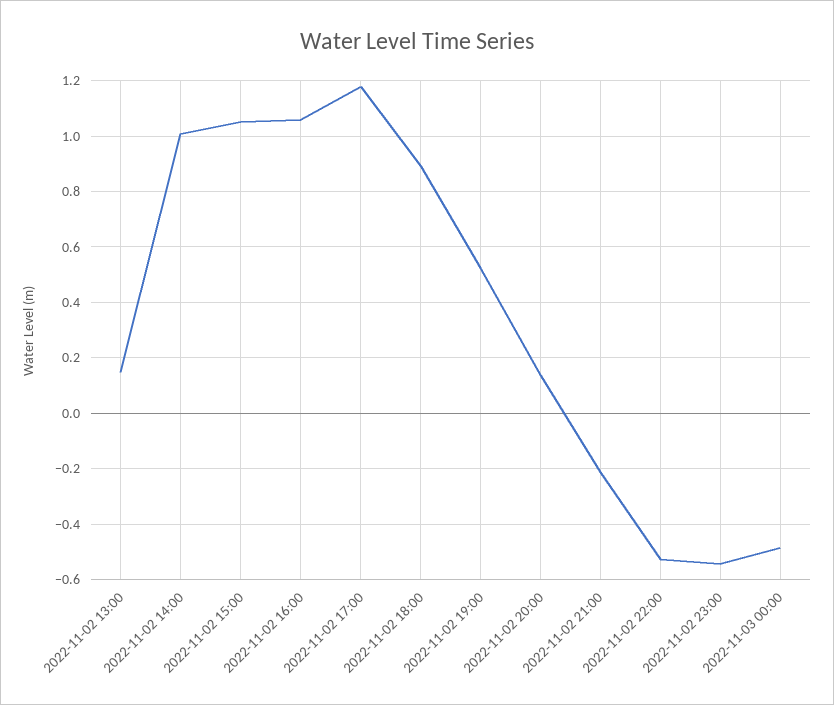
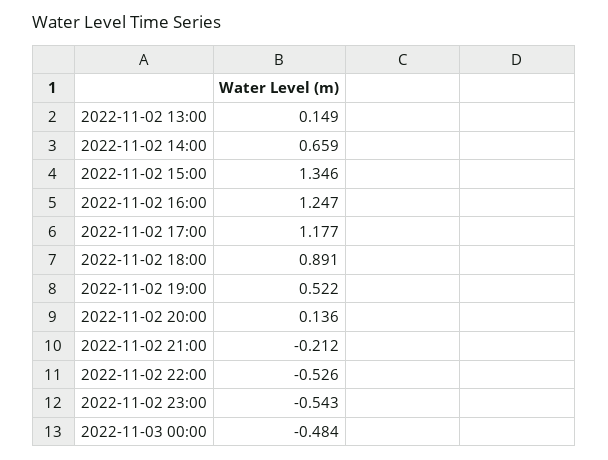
2022-11-02 14:00: 1 -> 0.659
2022-11-02 15:00: 1.05 -> 1.346
2022-11-02 16:00: 1.05 -> 1.247

